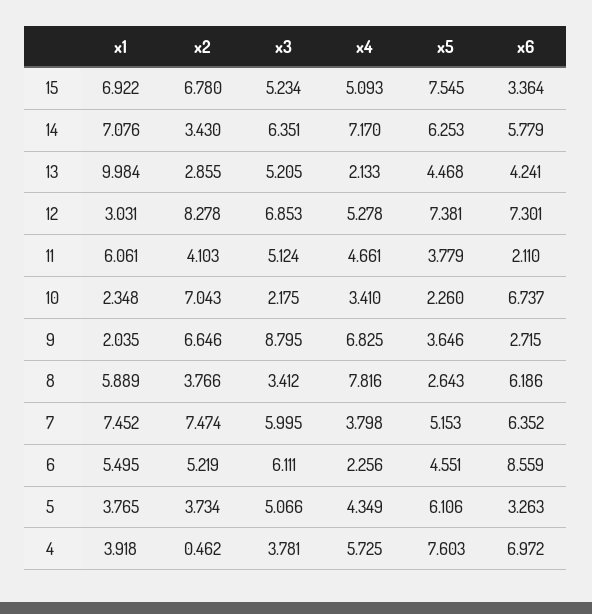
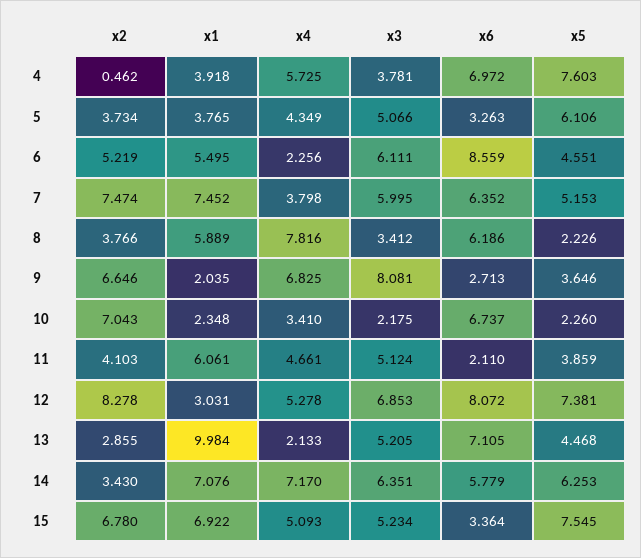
x6, 13: 4.241 -> 7.105
x6, 12: 7.301 -> 8.072
x5, 11: 3.779 -> 3.859
x3, 9: 8.795 -> 8.081
x6, 9: 2.715 -> 2.713
x5, 8: 2.643 -> 2.226

